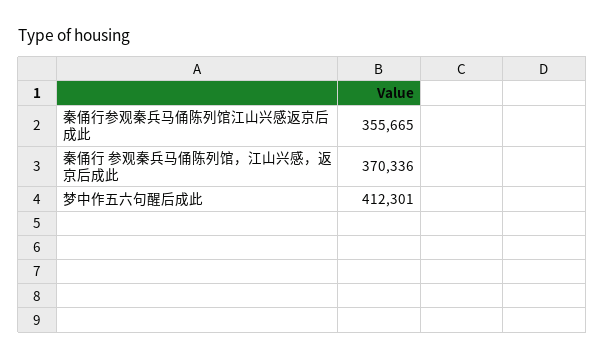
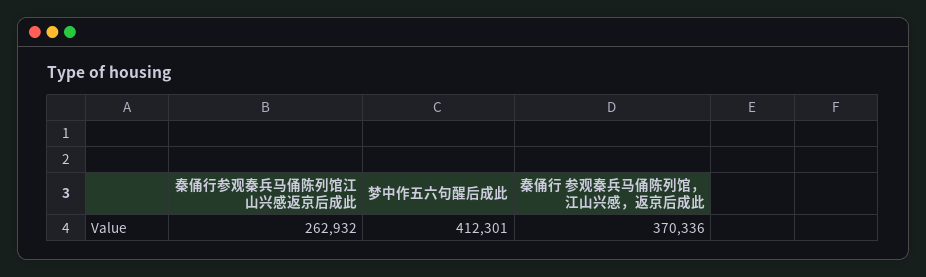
秦俑行参观秦兵马俑陈列馆江山兴感返京后成此: 355665 -> 262932

